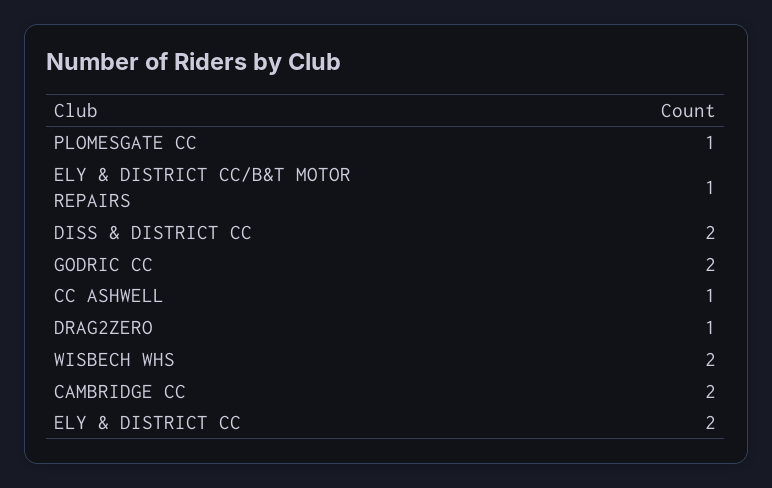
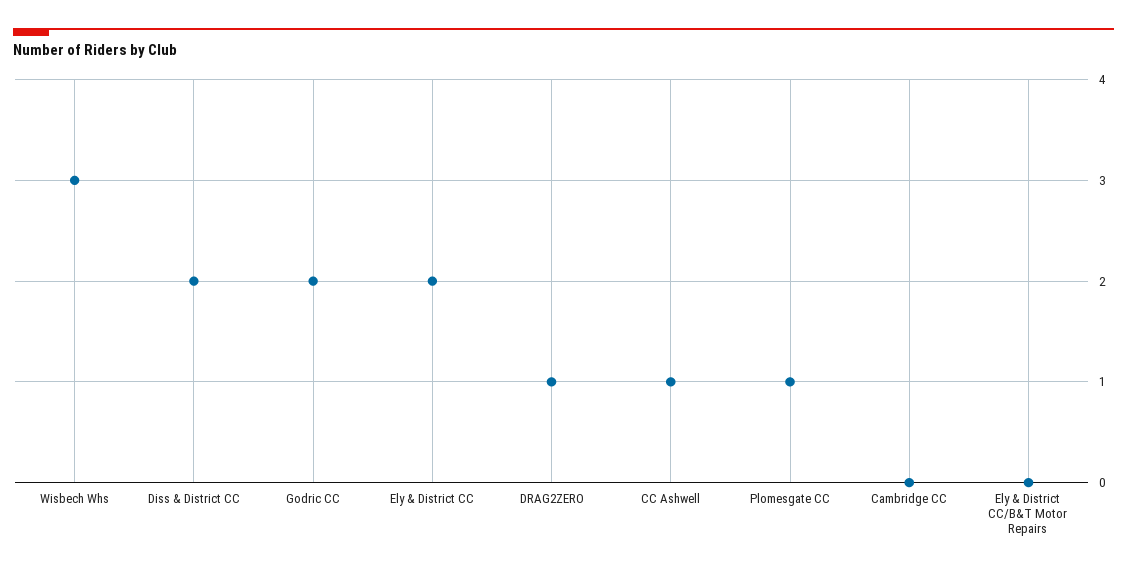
ELY & DISTRICT CC/B&T MOTOR REPAIRS: 1 -> 0
WISBECH WHS: 2 -> 3
CAMBRIDGE CC: 2 -> 0

